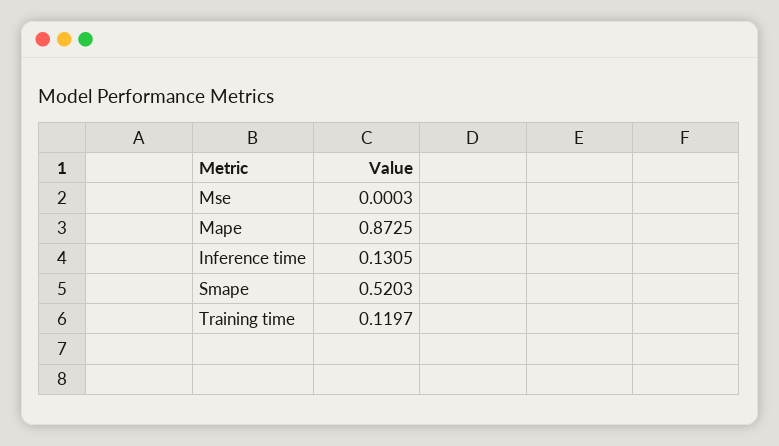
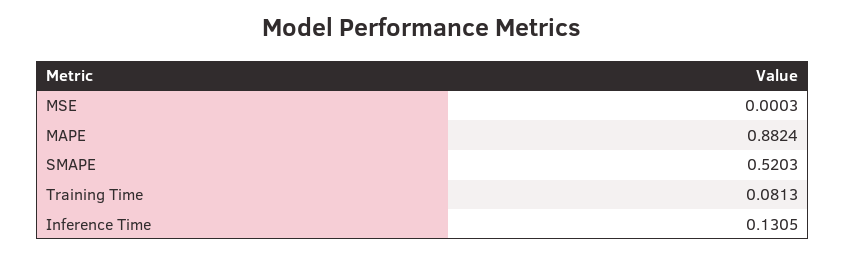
Mape: 0.8725 -> 0.8824
Training time: 0.1197 -> 0.0813

